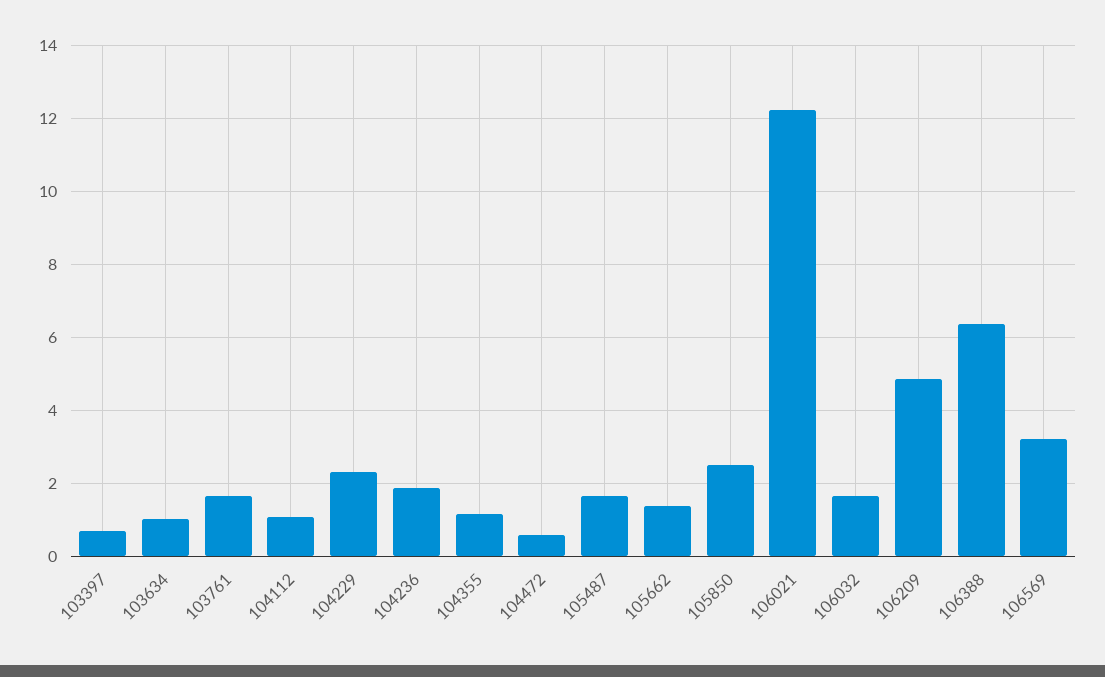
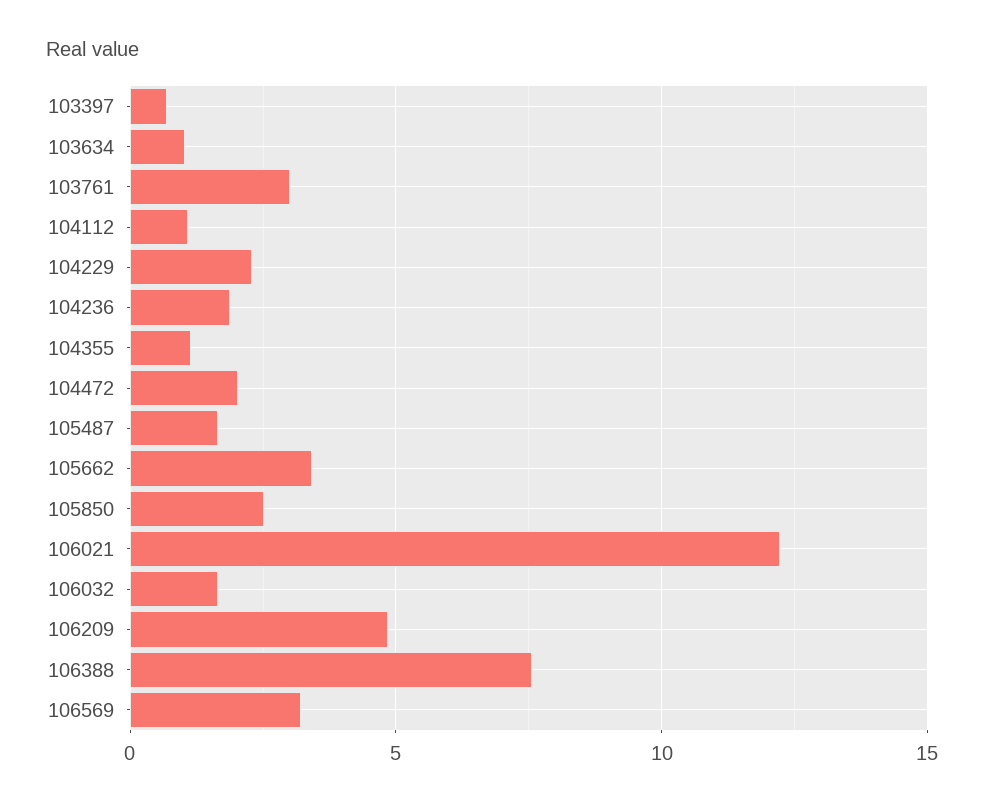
103761: 1.6 -> 3
104472: 0.6 -> 2
105662: 1.4 -> 3.5
106388: 6.4 -> 7.5

